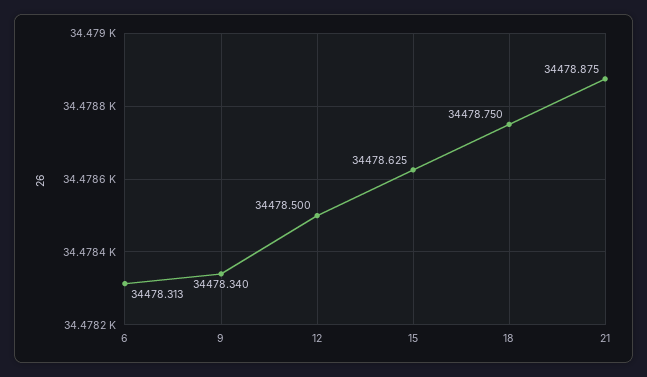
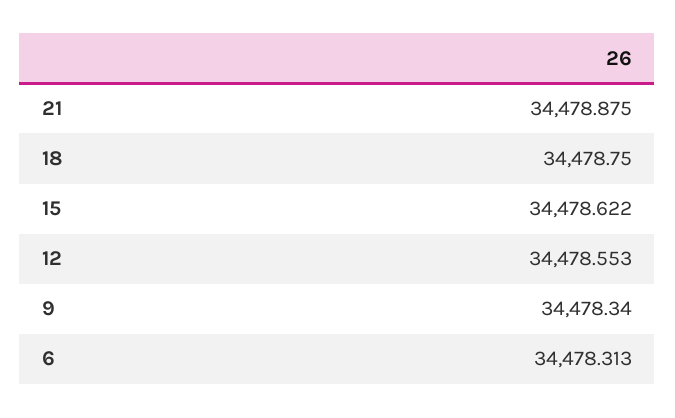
12: 34478.5 -> 34478.553
15: 34478.625 -> 34478.622

